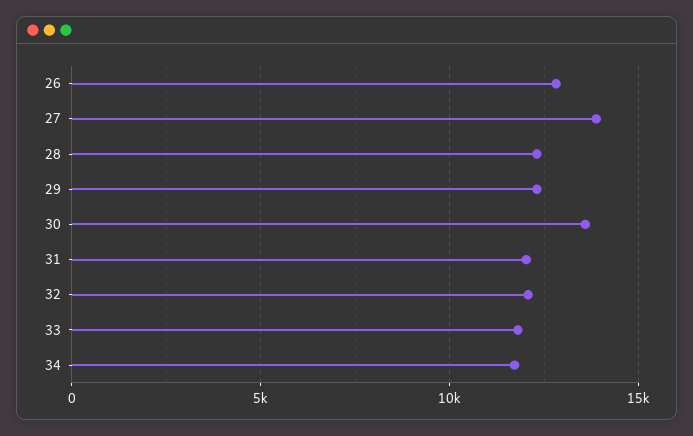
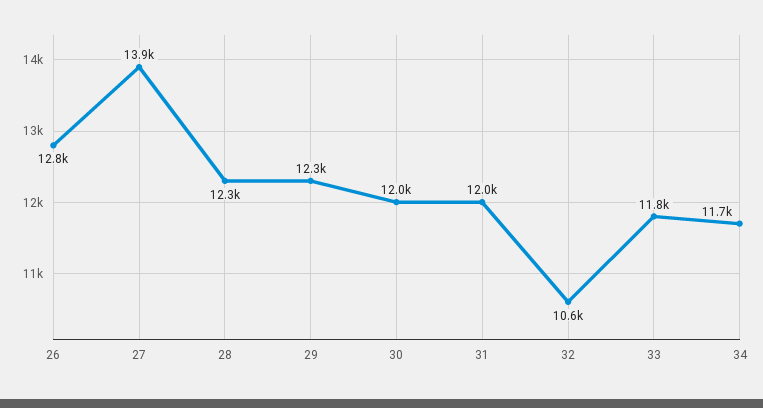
30: 13500 -> 12000
32: 12000 -> 10600

